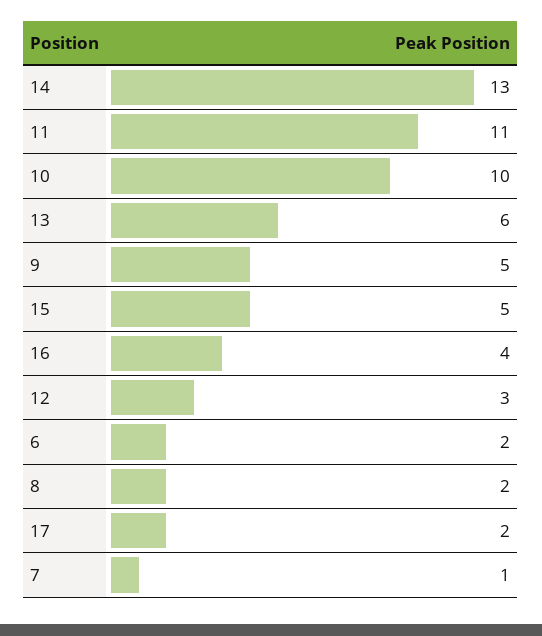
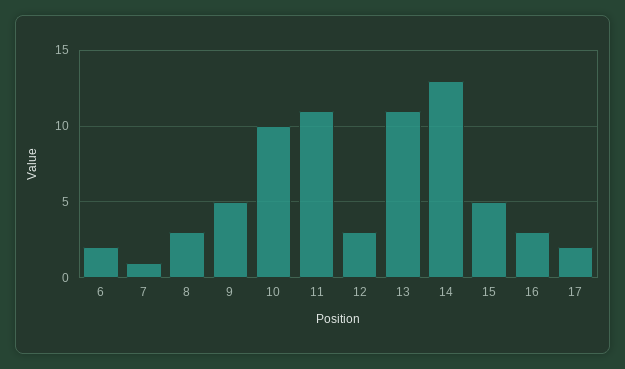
13: 6 -> 11
16: 4 -> 3
8: 2 -> 3

